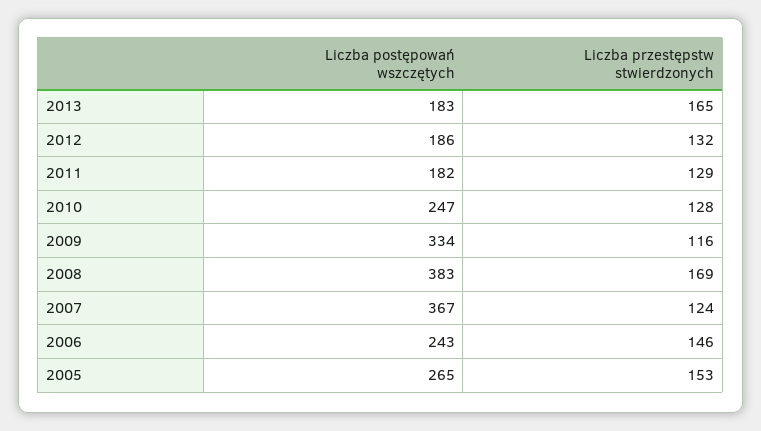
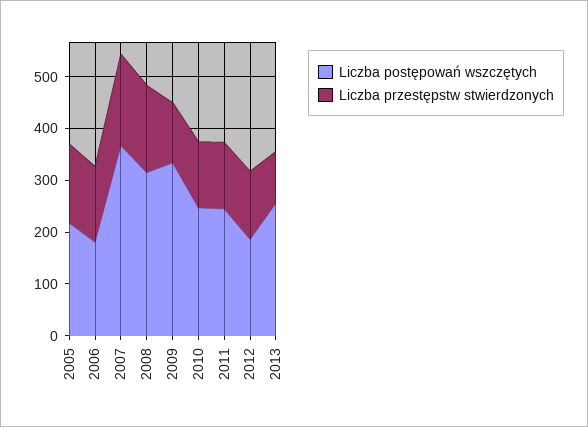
Liczba postępowań wszczętych, 2013: 183 -> 260
Liczba przestępstw stwierdzonych, 2013: 165 -> 100
Liczba postępowań wszczętych, 2011: 182 -> 240
Liczba postępowań wszczętych, 2008: 383 -> 320
Liczba przestępstw stwierdzonych, 2007: 124 -> 180
Liczba postępowań wszczętych, 2006: 243 -> 180
Liczba postępowań wszczętych, 2005: 265 -> 220

